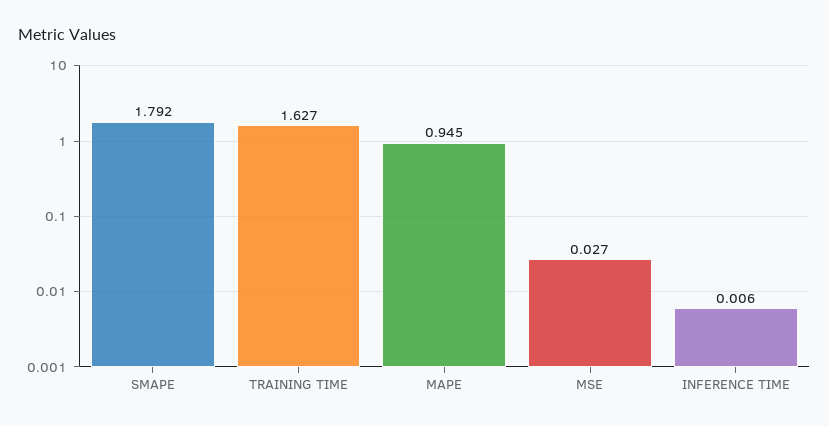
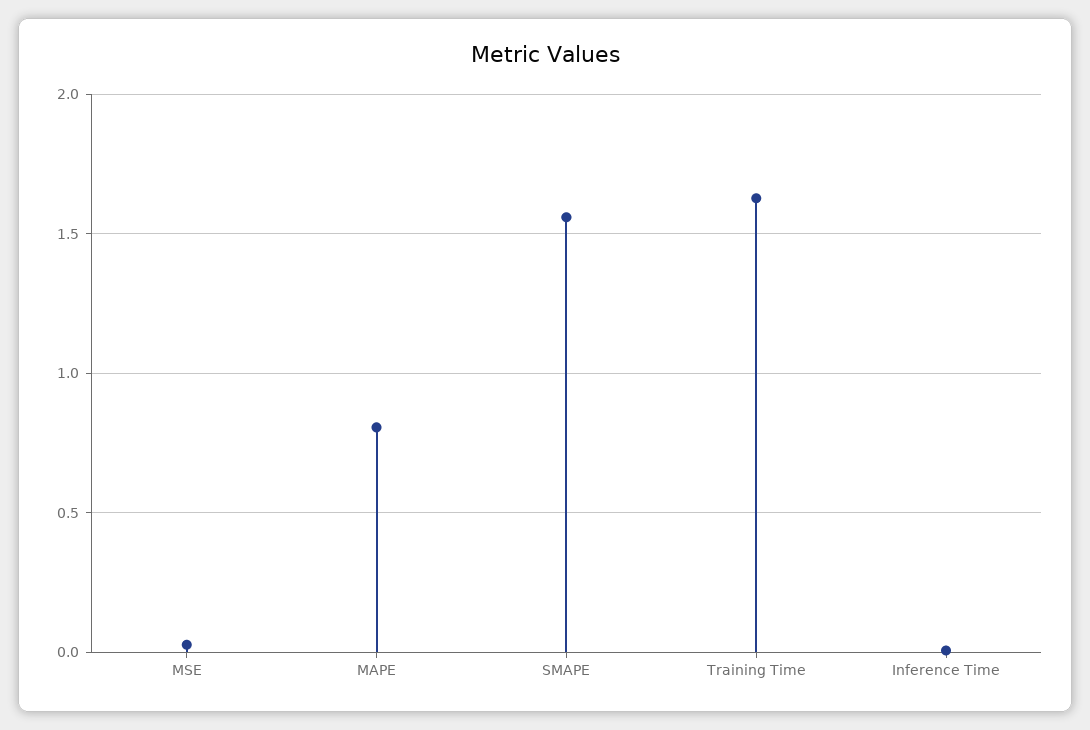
SMAPE: 1.792 -> 1.55
MAPE: 0.945 -> 0.8

